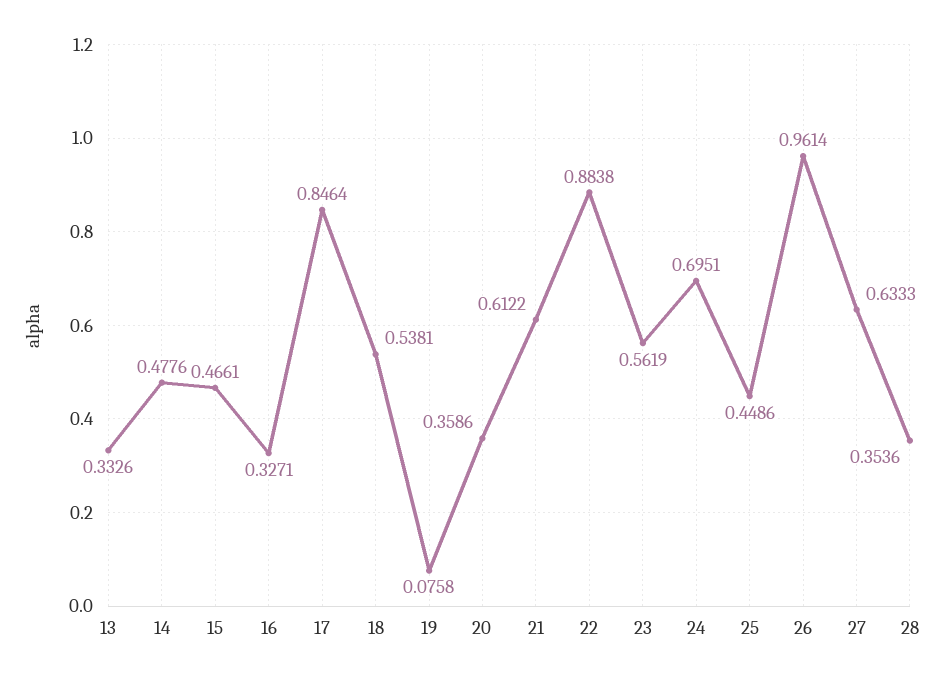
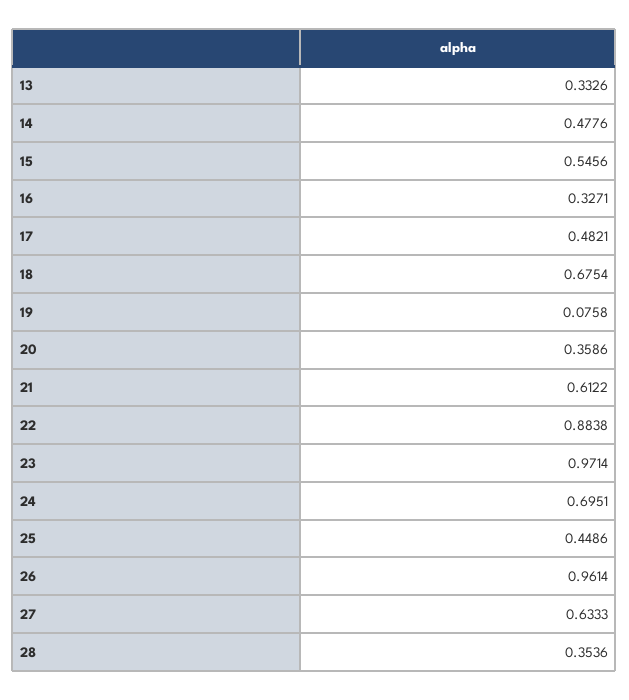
15: 0.4661 -> 0.5456
17: 0.8464 -> 0.4821
18: 0.5381 -> 0.6754
23: 0.5619 -> 0.9714

